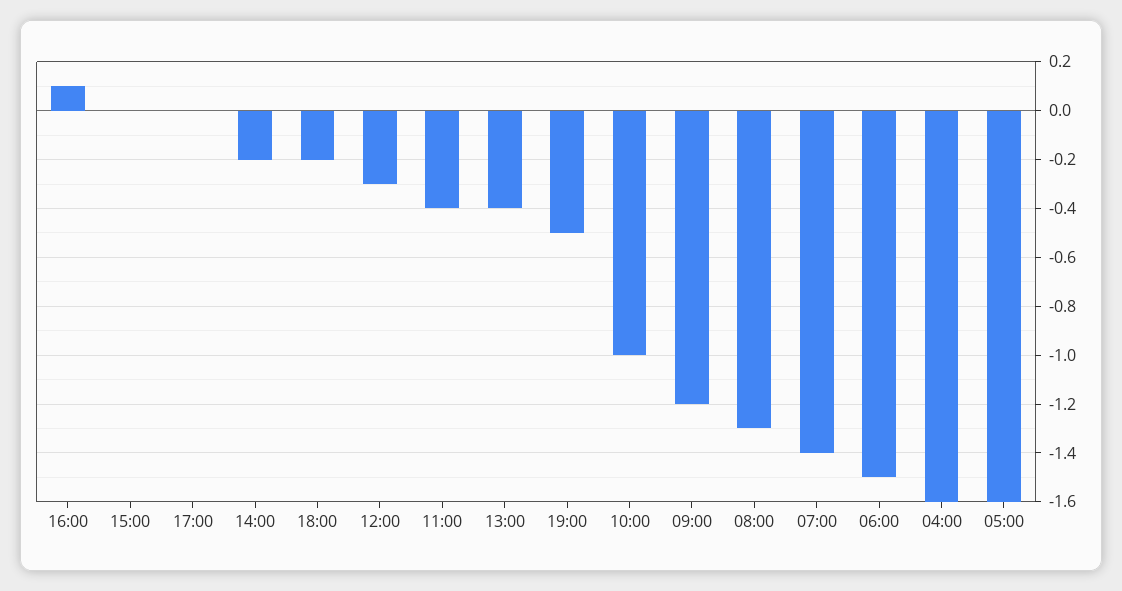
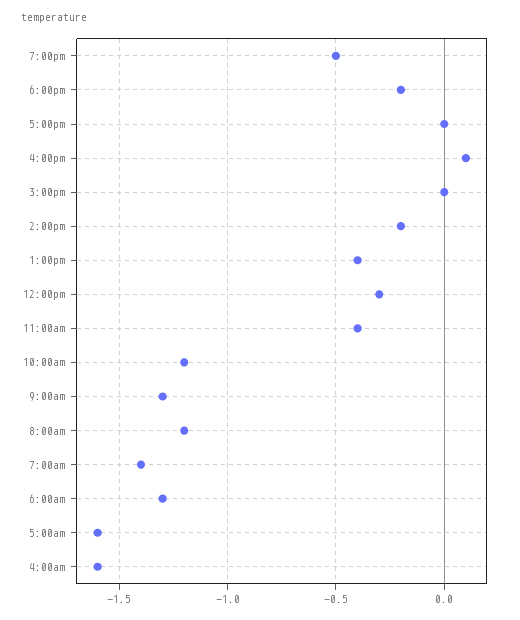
10:00: -1 -> -1.2
09:00: -1.2 -> -1.3
08:00: -1.3 -> -1.2
06:00: -1.5 -> -1.3

